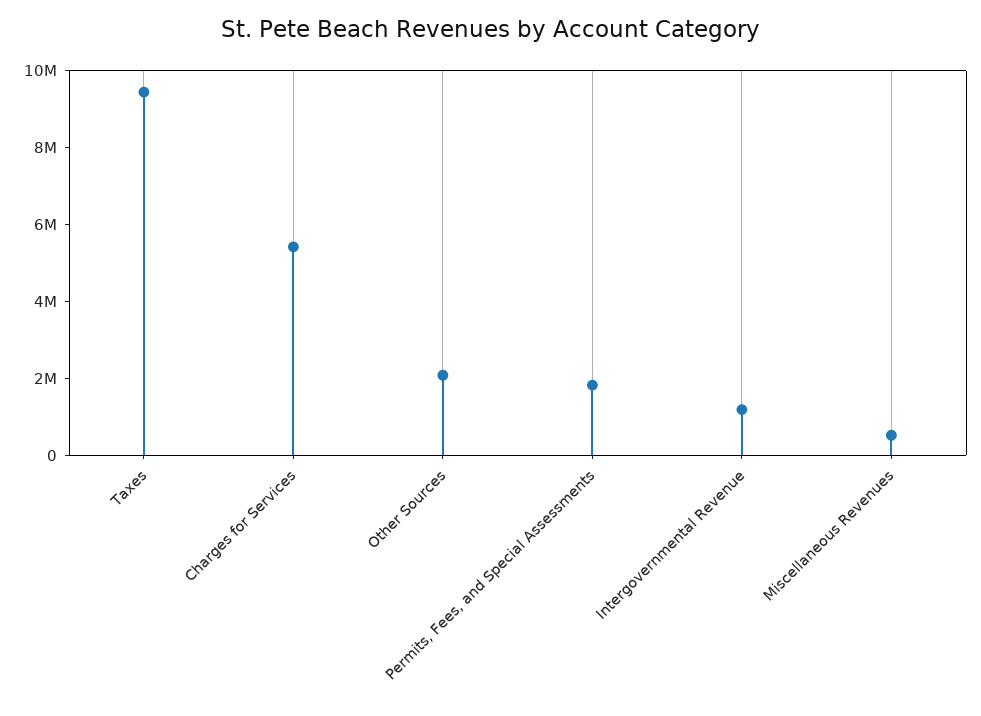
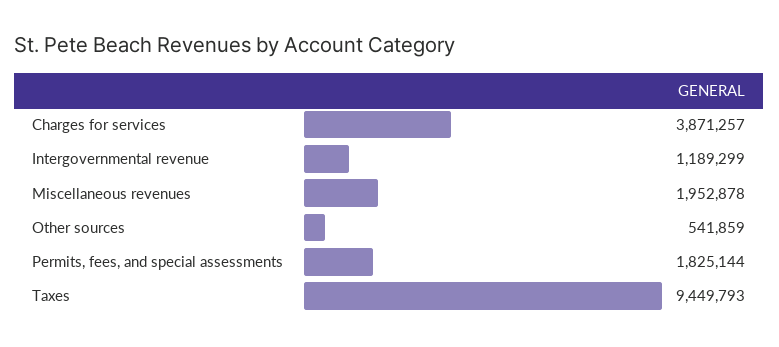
Charges for Services: 5500000 -> 3871257
Other Sources: 2000000 -> 541859
Miscellaneous Revenues: 500000 -> 1952878

